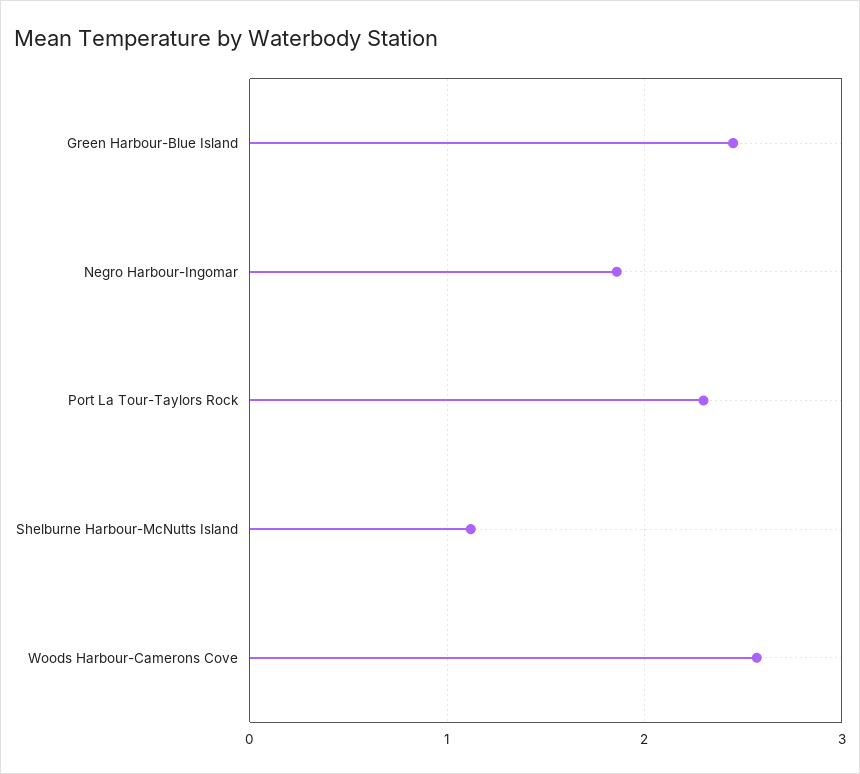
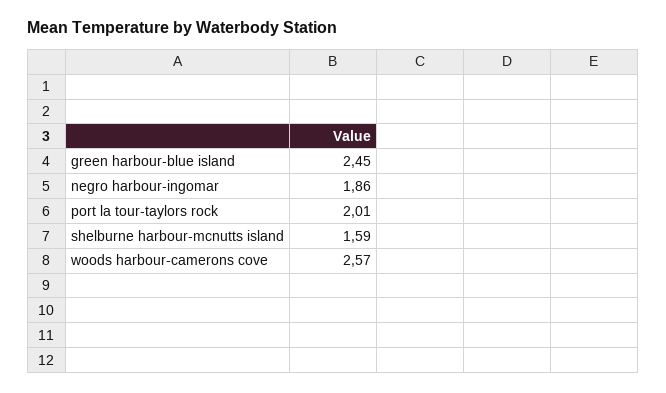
Port La Tour-Taylors Rock: 2.3 -> 2.01
Shelburne Harbour-McNutts Island: 1.1 -> 1.59

